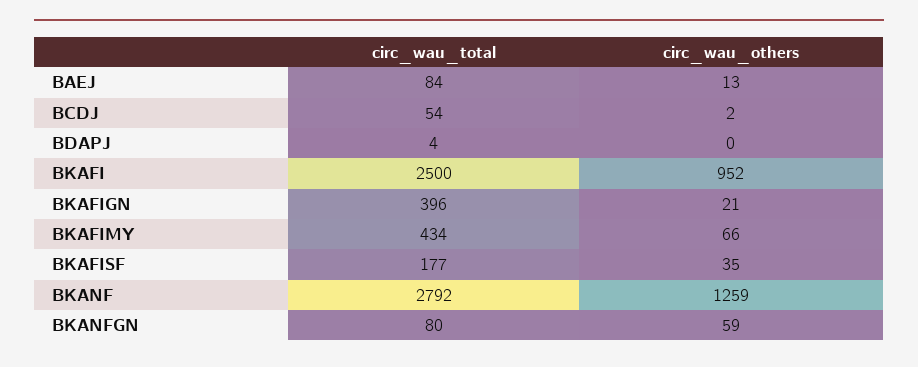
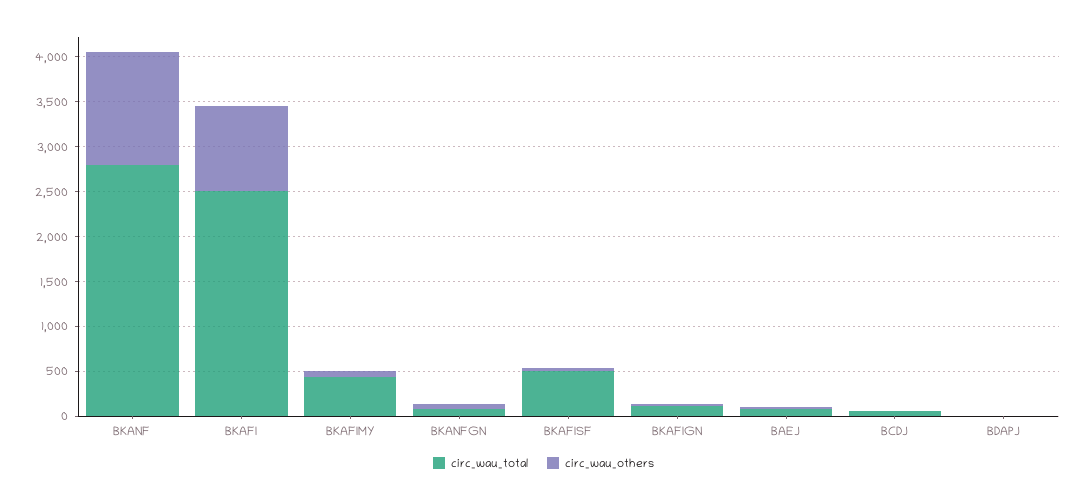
circ_wau_total, BKAFIGN: 396 -> 100
circ_wau_total, BKAFISF: 177 -> 500

